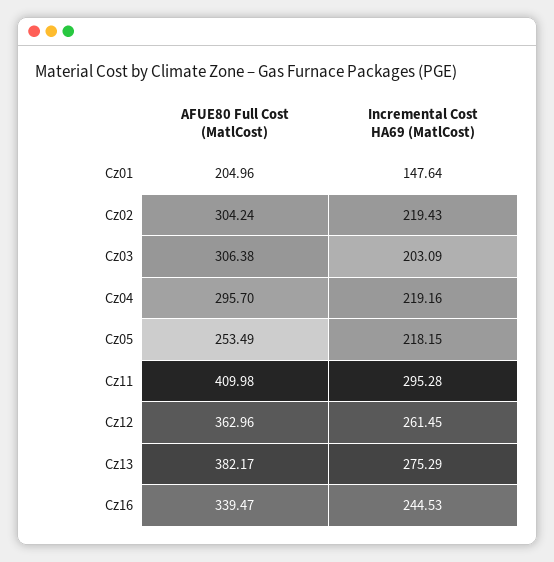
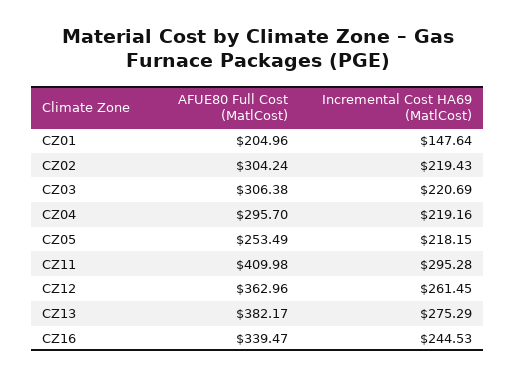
Incremental Cost HA69 (MatlCost), Cz03: 203.09 -> 220.69

